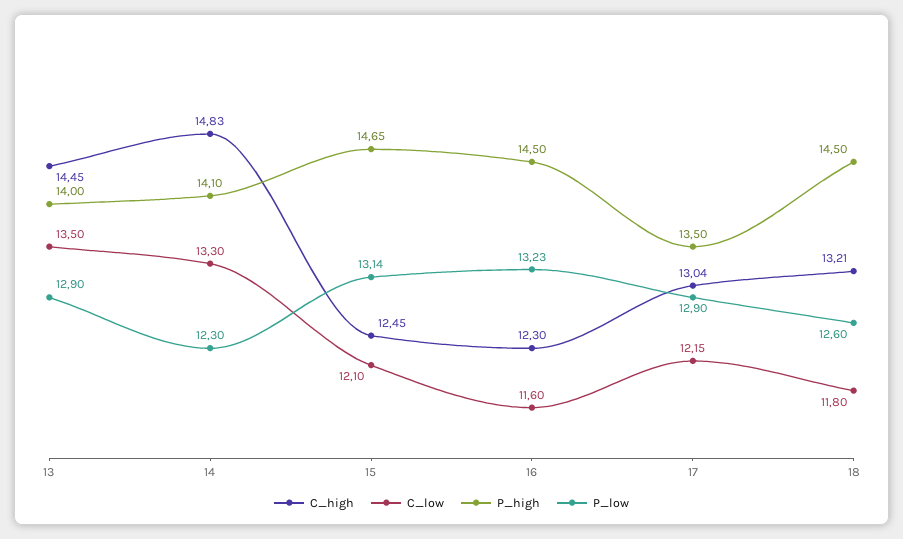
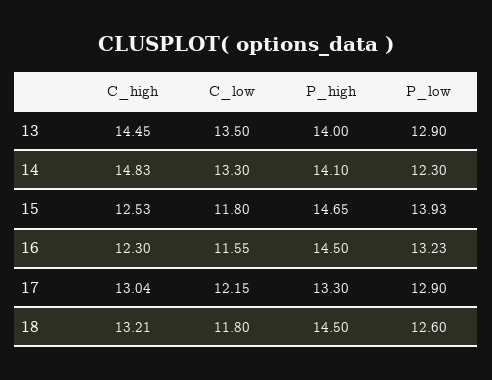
C_high, 15: 12.45 -> 12.53
C_low, 15: 12.1 -> 11.8
P_low, 15: 13.14 -> 13.93
C_low, 16: 11.6 -> 11.55
P_high, 17: 13.5 -> 13.3

